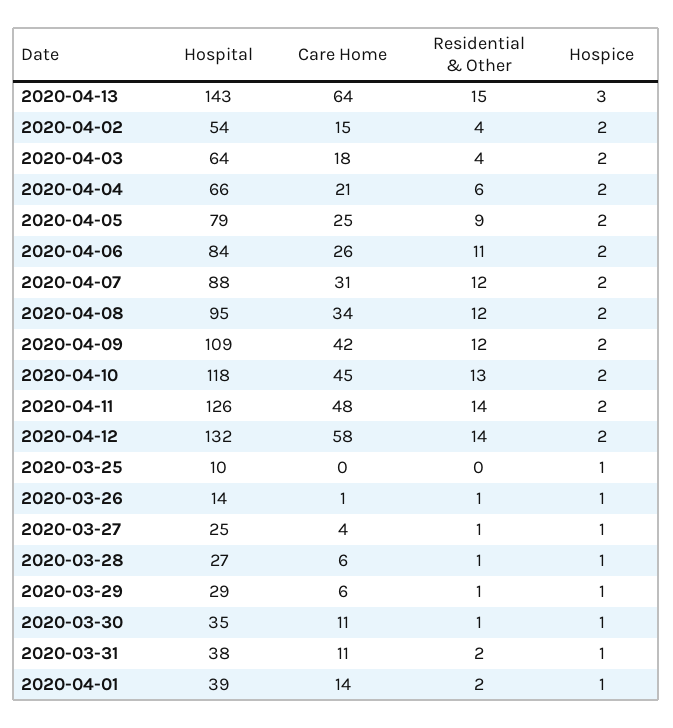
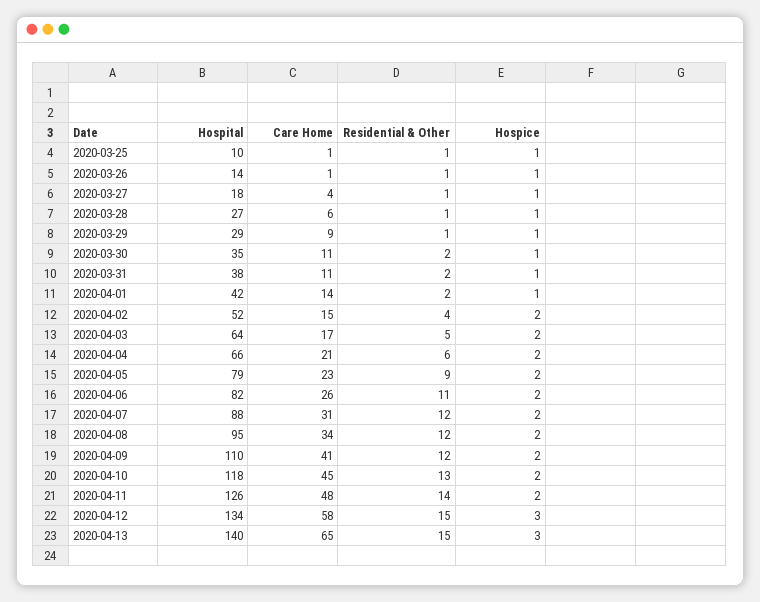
Hospital, 2020-04-13: 143 -> 140
Care Home, 2020-04-13: 64 -> 65
Hospital, 2020-04-02: 54 -> 52
Care Home, 2020-04-03: 18 -> 17
Residential & Other, 2020-04-03: 4 -> 5
Care Home, 2020-04-05: 25 -> 23
Hospital, 2020-04-06: 84 -> 82
Hospital, 2020-04-09: 109 -> 110
Care Home, 2020-04-09: 42 -> 41
Hospital, 2020-04-12: 132 -> 134
Residential & Other, 2020-04-12: 14 -> 15
Hospice, 2020-04-12: 2 -> 3
Care Home, 2020-03-25: 0 -> 1
Residential & Other, 2020-03-25: 0 -> 1
Hospital, 2020-03-27: 25 -> 18
Care Home, 2020-03-29: 6 -> 9
Residential & Other, 2020-03-30: 1 -> 2
Hospital, 2020-04-01: 39 -> 42

